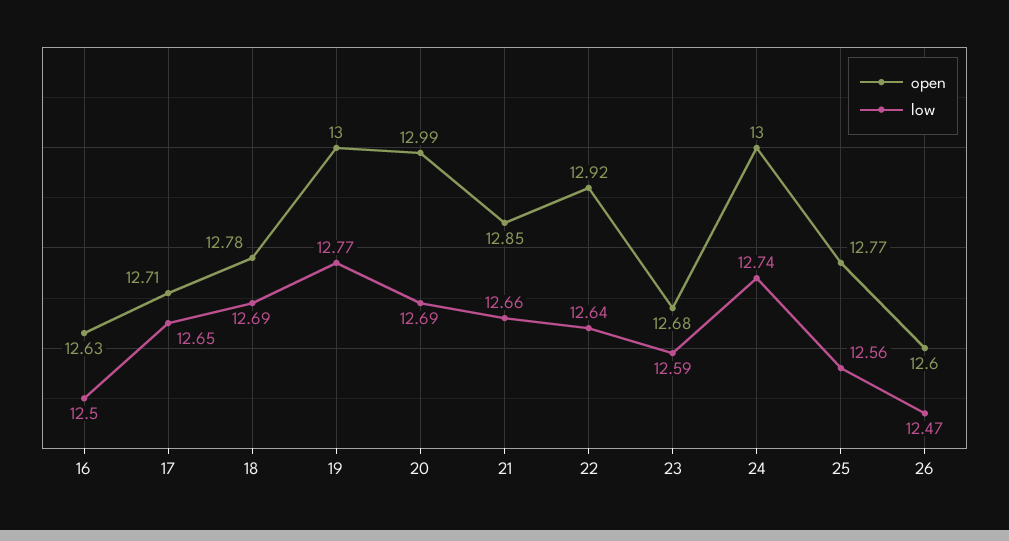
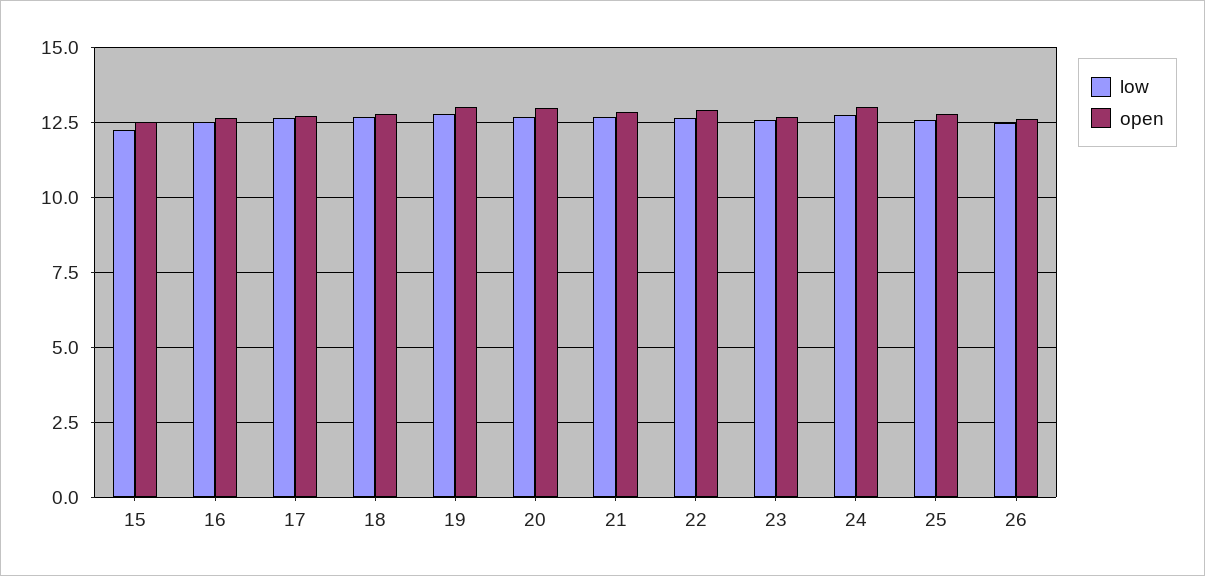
low, 15: none -> 12.25
open, 15: none -> 12.5

